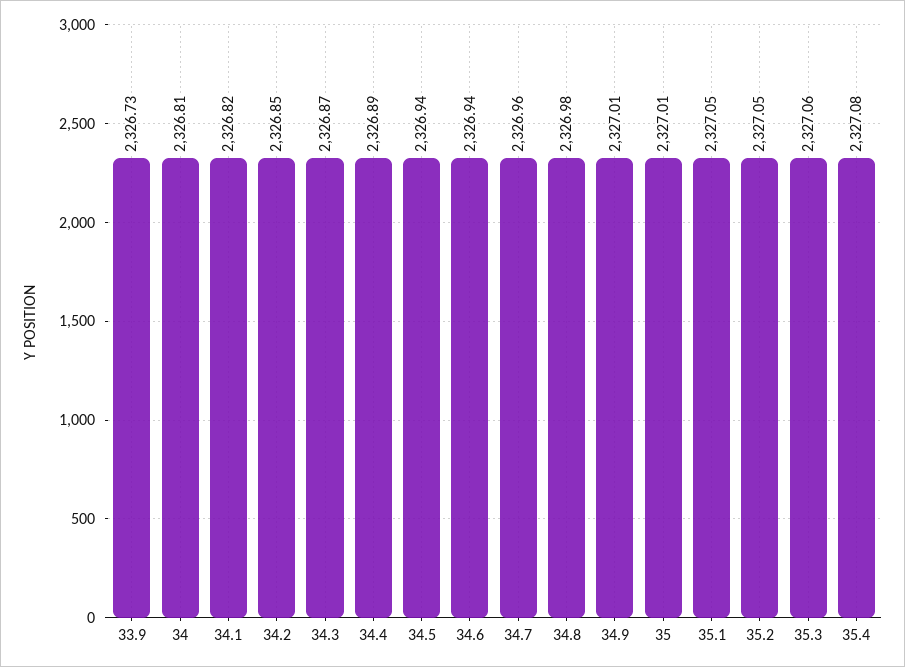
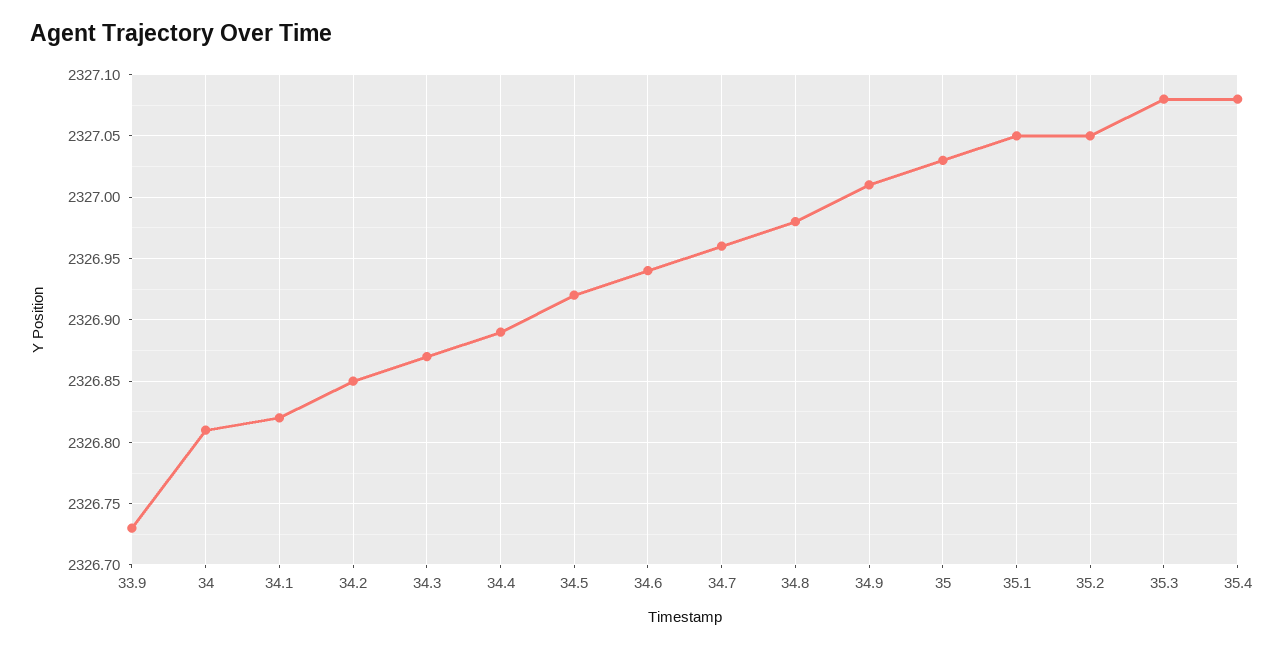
34.5: 2326.94 -> 2326.92
35: 2327.01 -> 2327.03
35.3: 2327.06 -> 2327.08

